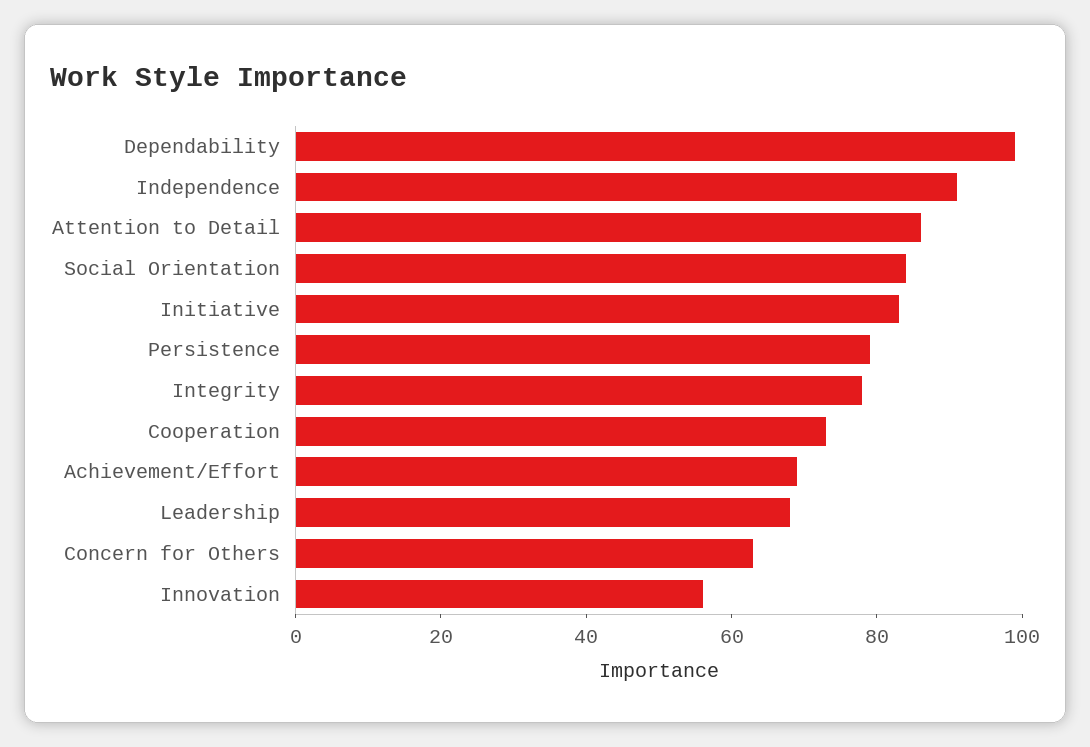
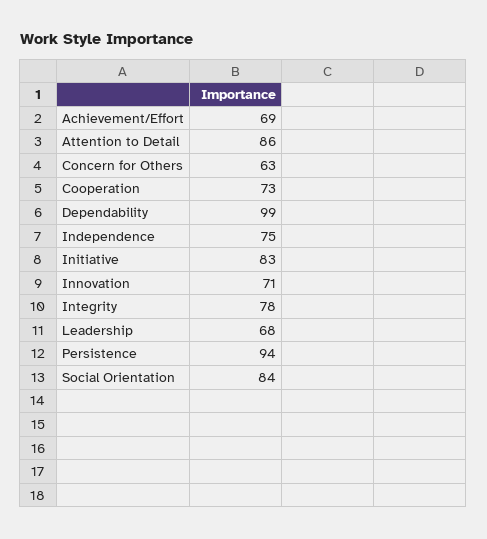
Independence: 90 -> 75
Persistence: 80 -> 94
Innovation: 55 -> 71

